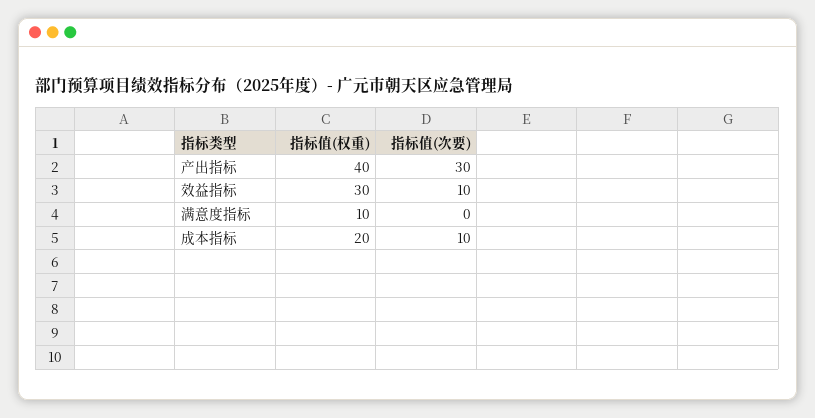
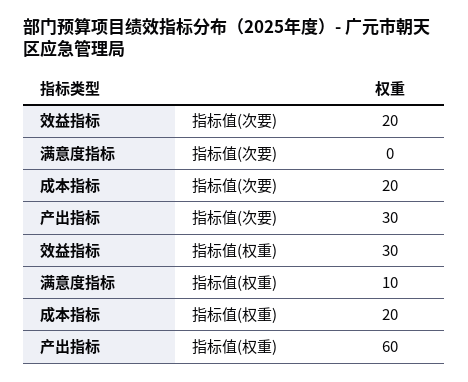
指标值(权重), 产出指标: 40 -> 60
指标值(次要), 效益指标: 10 -> 20
指标值(次要), 成本指标: 10 -> 20

